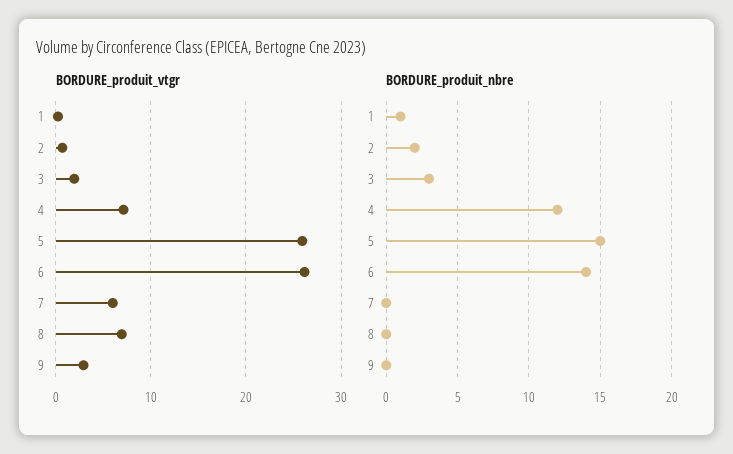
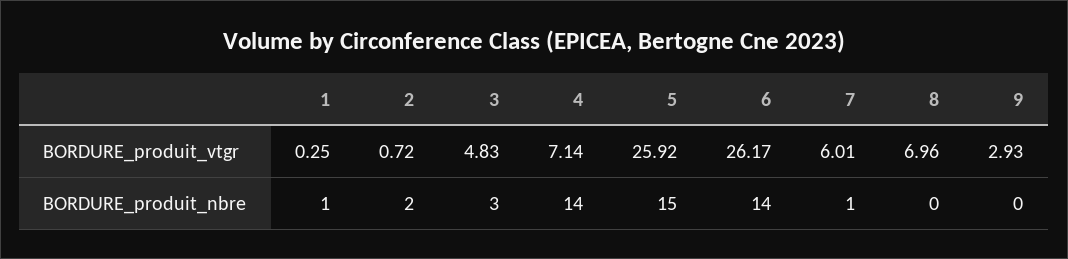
BORDURE_produit_vtgr, 3: 2 -> 4.83
BORDURE_produit_nbre, 4: 12 -> 14
BORDURE_produit_nbre, 7: 0 -> 1

